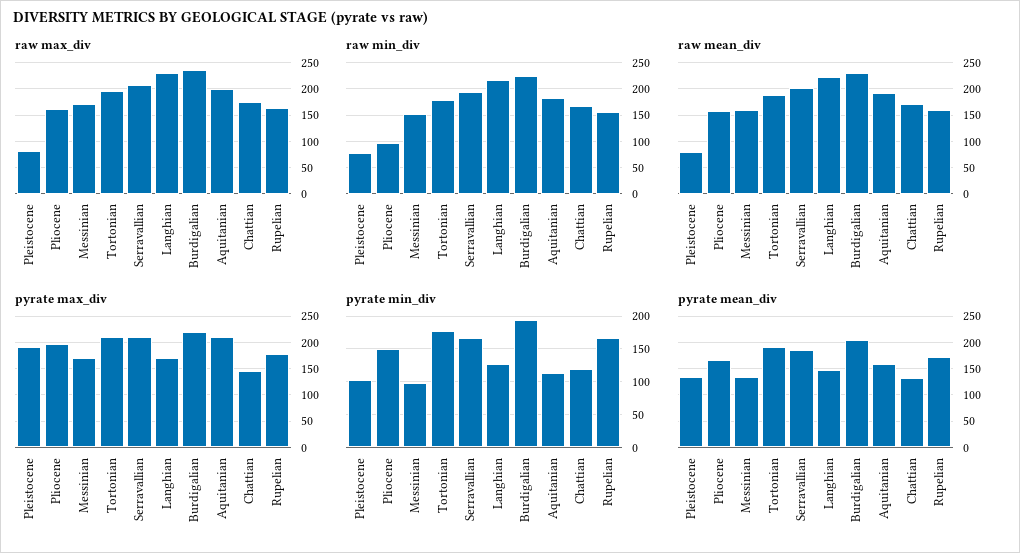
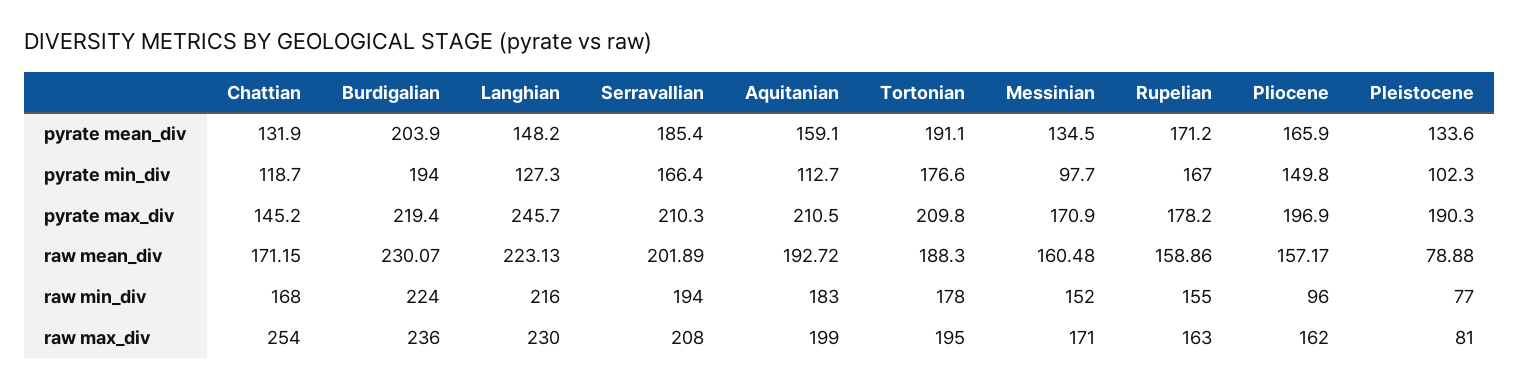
raw max_div, Chattian: 175 -> 254
pyrate max_div, Langhian: 175 -> 245.7

